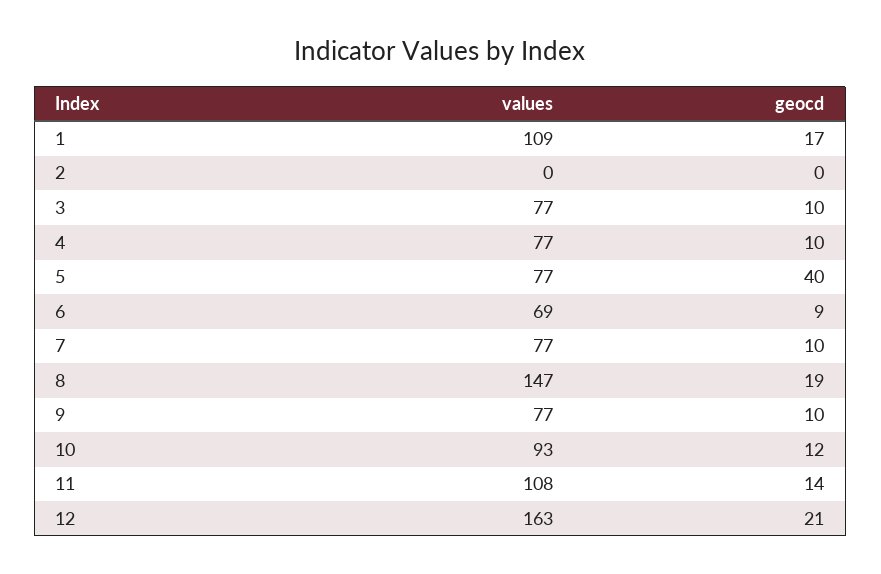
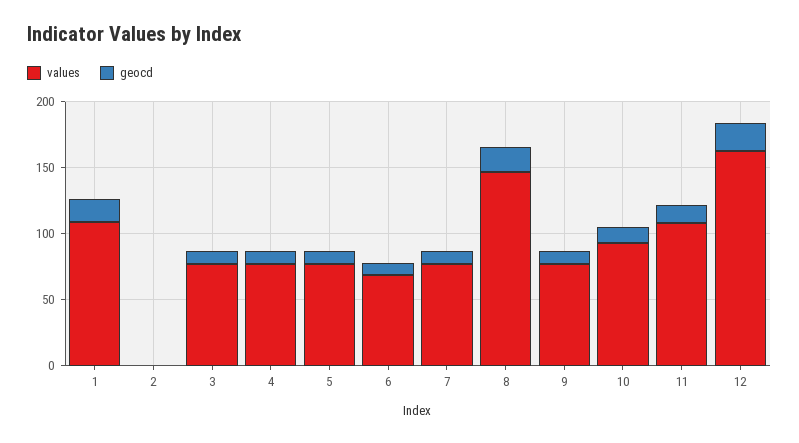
geocd, 5: 40 -> 10

